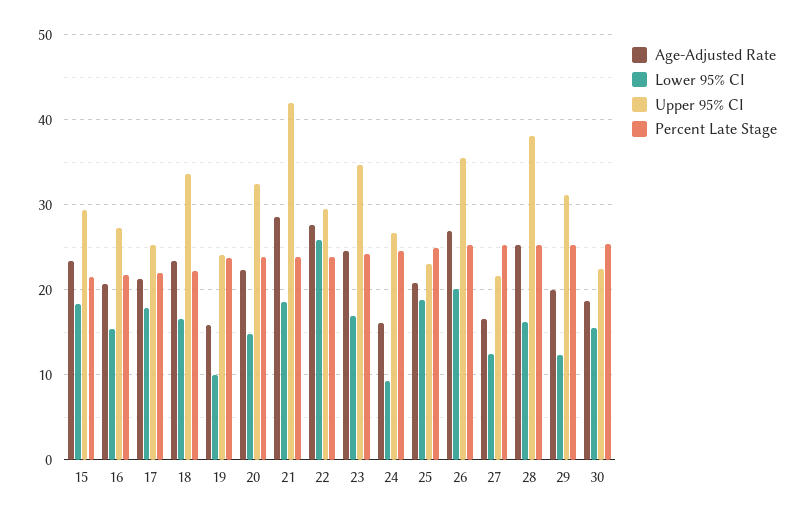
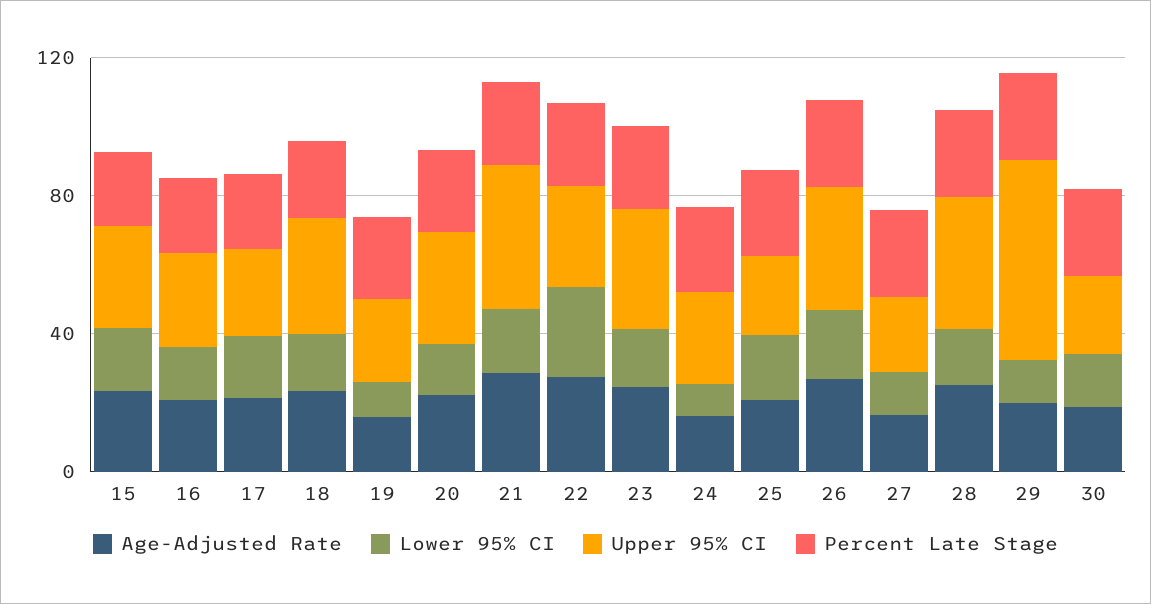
Upper 95% CI, 29: 31 -> 60

